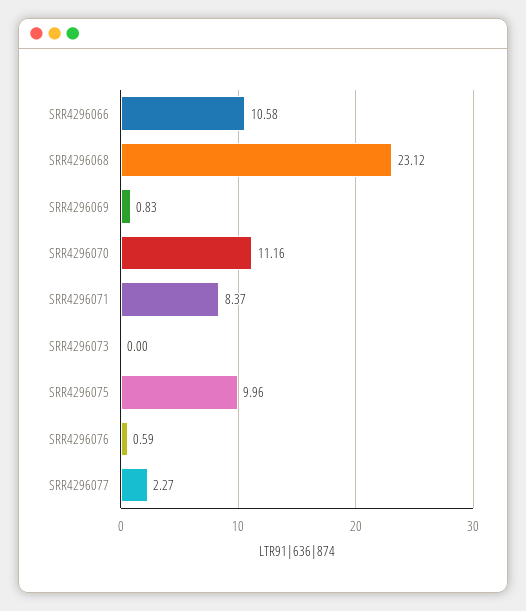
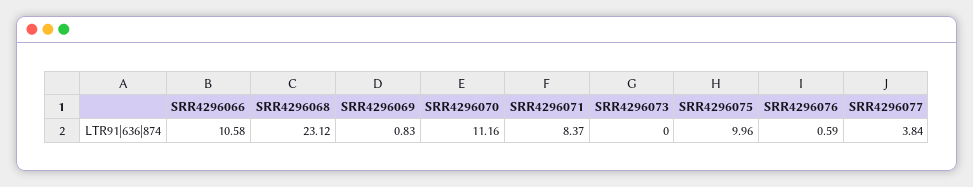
SRR4296077: 2.27 -> 3.84

